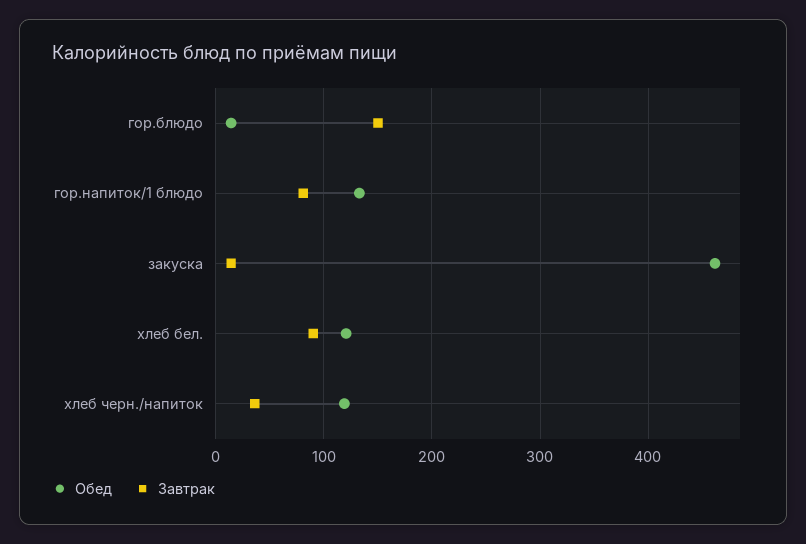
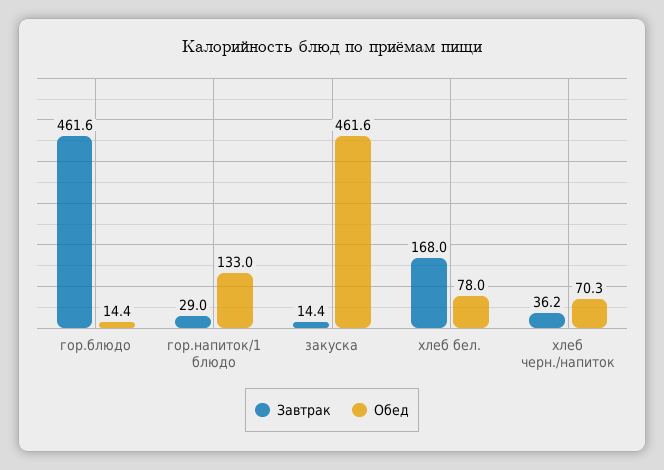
Завтрак, гор.блюдо: 150 -> 461.6
Завтрак, гор.напиток/1 блюдо: 80 -> 29
Обед, хлеб бел.: 120 -> 78
Завтрак, хлеб бел.: 90 -> 168
Обед, хлеб черн./напиток: 120 -> 70.3

